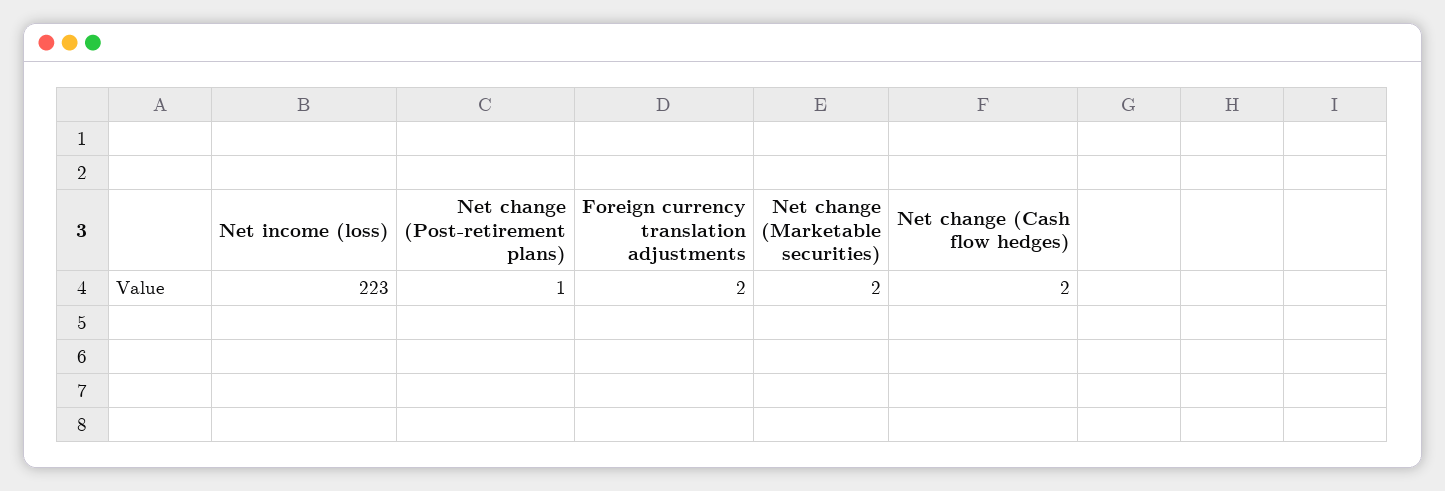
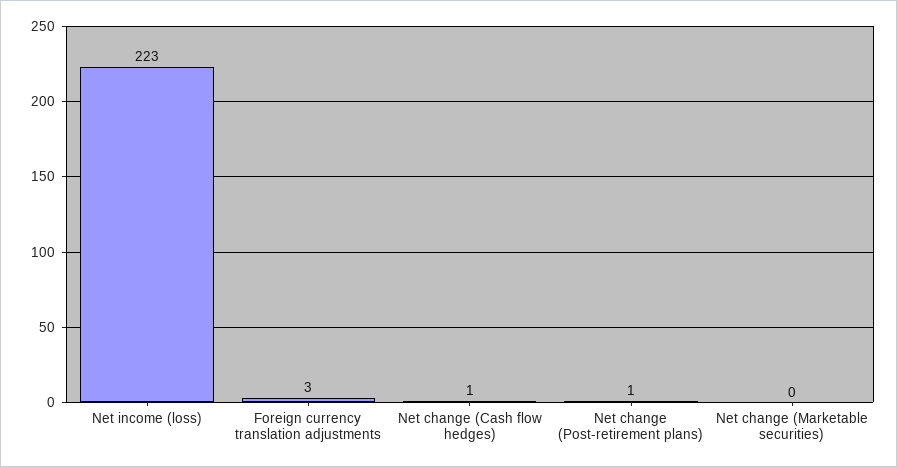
Foreign currency translation adjustments: 2 -> 3
Net change (Marketable securities): 2 -> 0
Net change (Cash flow hedges): 2 -> 1

